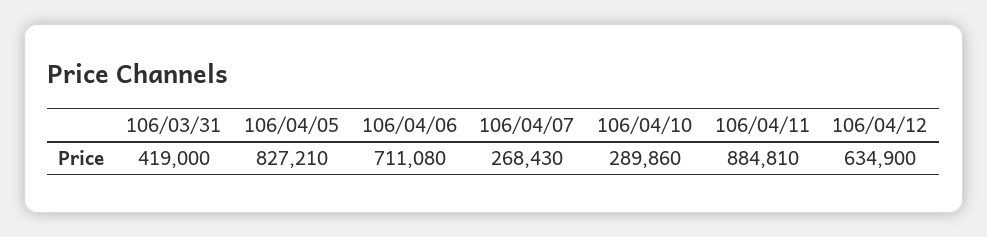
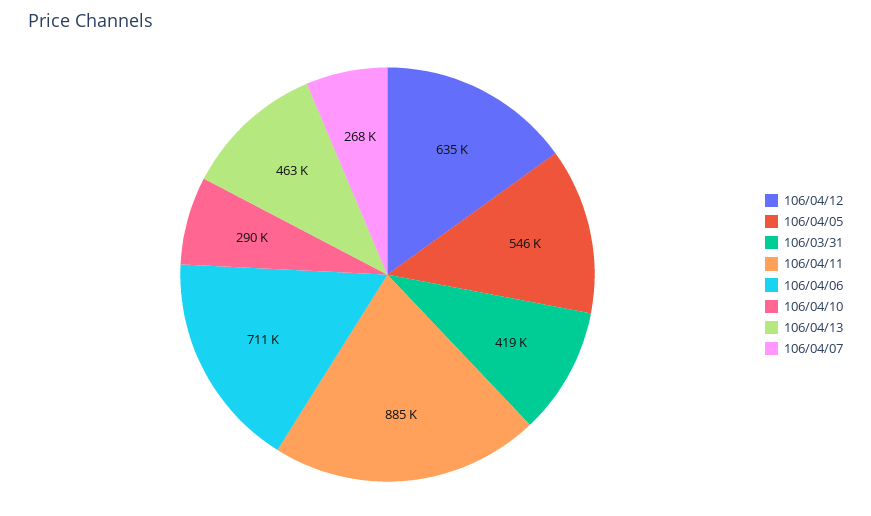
106/04/05: 827210 -> 546000
106/04/13: none -> 463000

